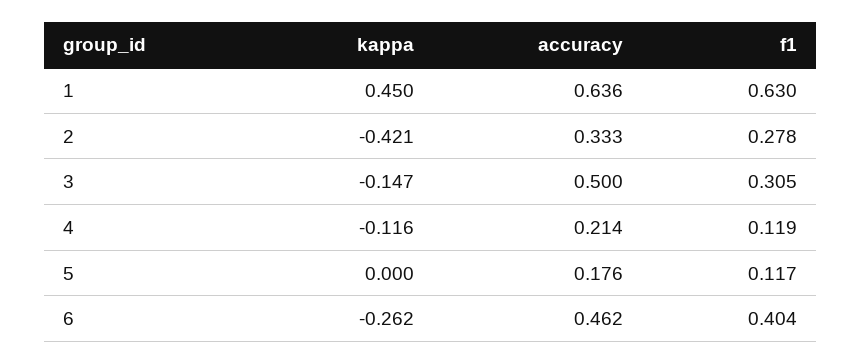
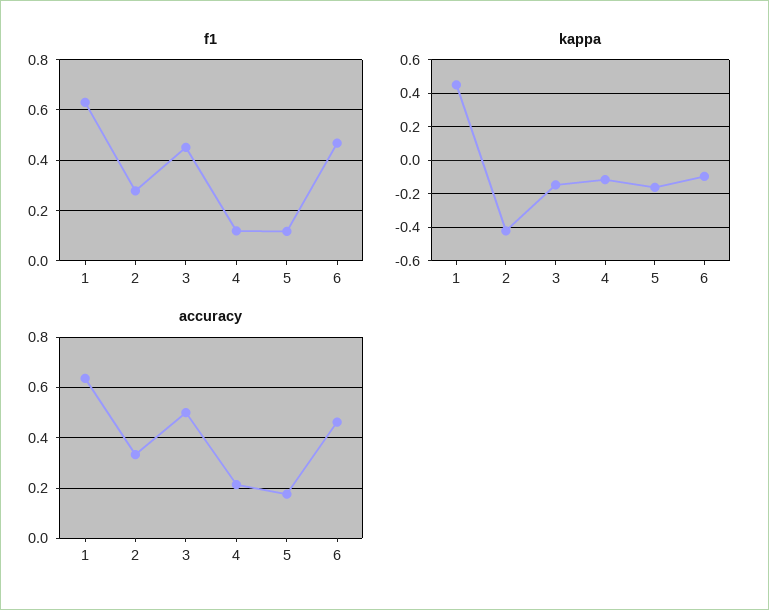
f1, 3: 0.305 -> 0.45
kappa, 5: 0 -> -0.15
kappa, 6: -0.262 -> -0.1
f1, 6: 0.404 -> 0.475

